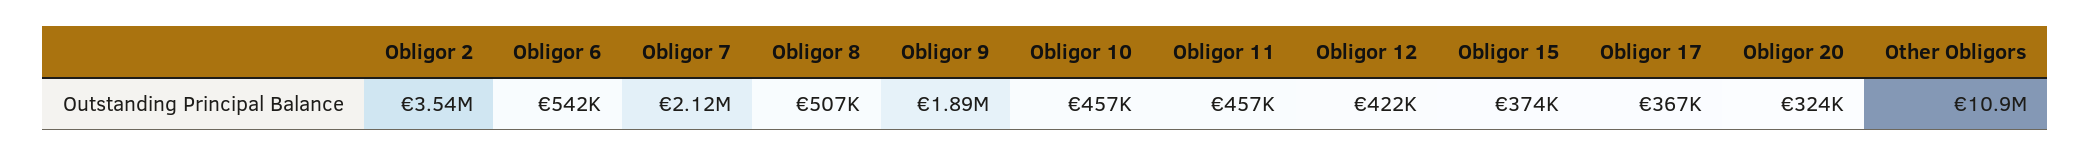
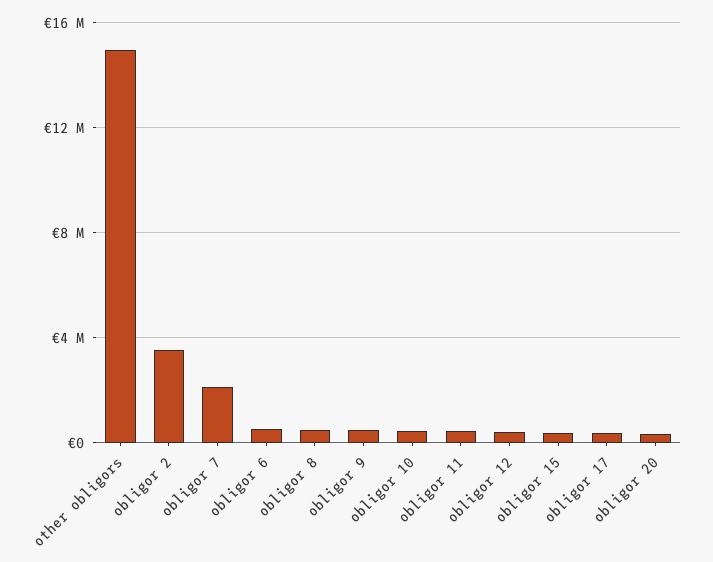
Obligor 9: 1890000 -> 500000
Other Obligors: 10900000 -> 15000000

